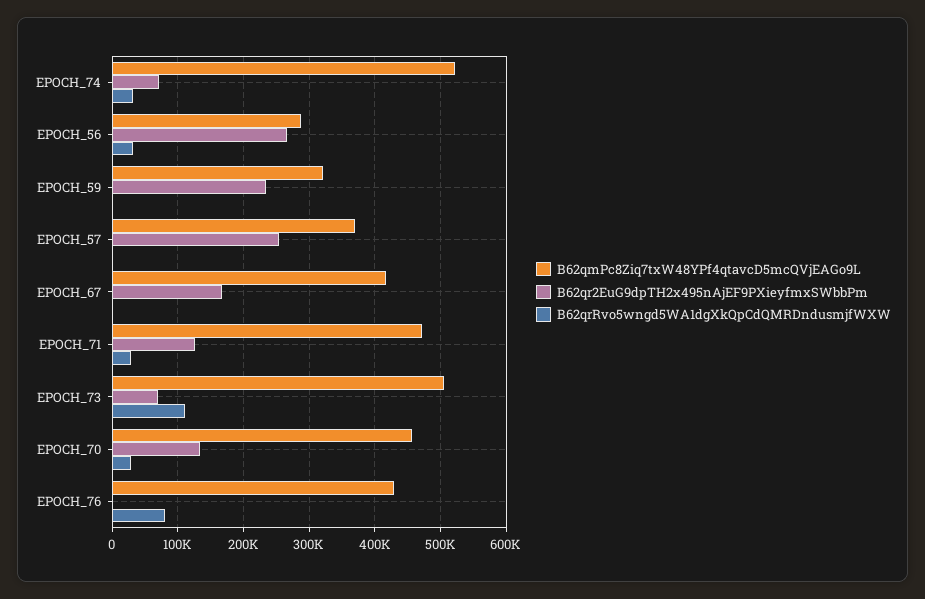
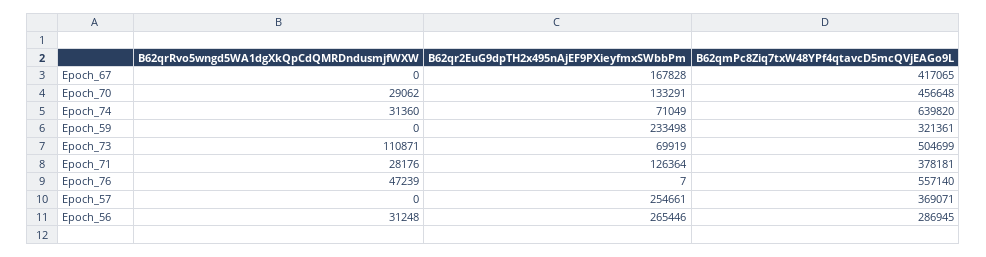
B62qmPc8Ziq7txW48YPf4qtavcD5mcQVjEAGo9L, EPOCH_74: 520000 -> 639820
B62qmPc8Ziq7txW48YPf4qtavcD5mcQVjEAGo9L, EPOCH_71: 470000 -> 378181
B62qmPc8Ziq7txW48YPf4qtavcD5mcQVjEAGo9L, EPOCH_76: 430000 -> 557140
B62qrRvo5wngd5WA1dgXkQpCdQMRDndusmjfWXW, EPOCH_76: 80000 -> 47239

